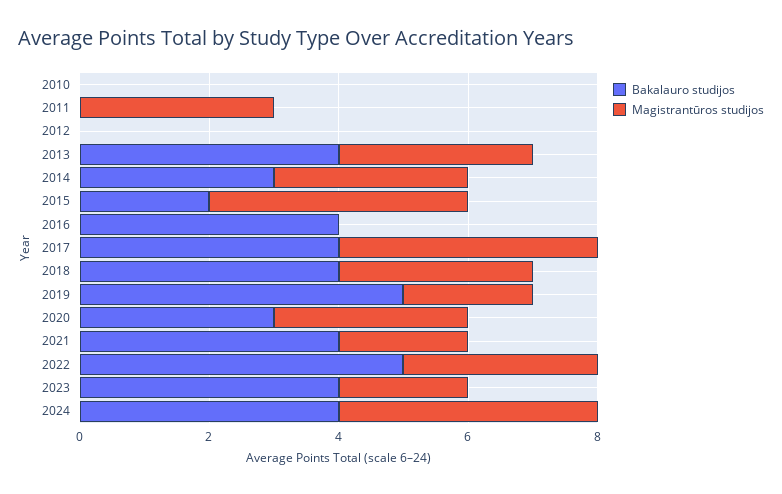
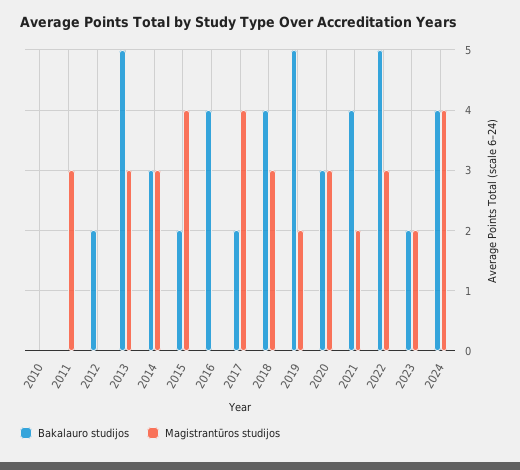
Bakalauro studijos, 2012: 0 -> 2
Bakalauro studijos, 2013: 4 -> 5
Bakalauro studijos, 2017: 4 -> 2
Bakalauro studijos, 2023: 4 -> 2

